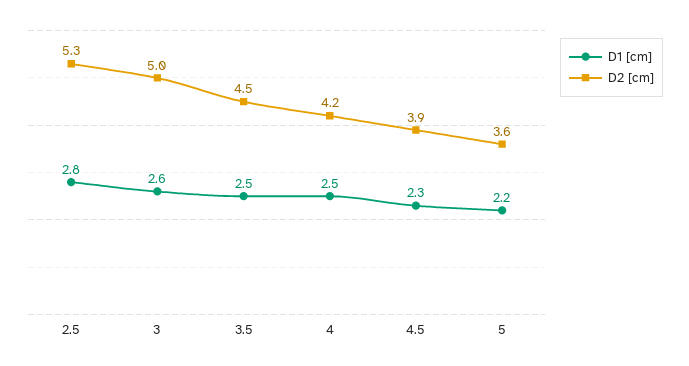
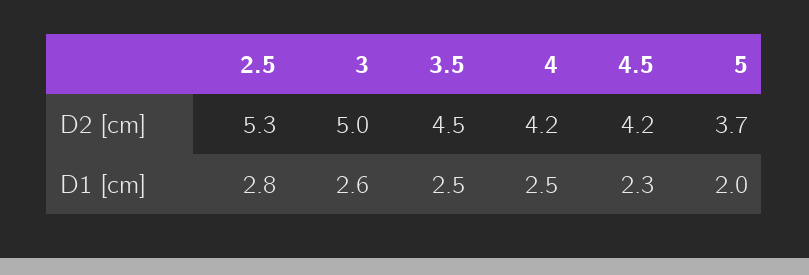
D2 [cm], 4.5: 3.9 -> 4.2
D1 [cm], 5: 2.2 -> 2
D2 [cm], 5: 3.6 -> 3.7

